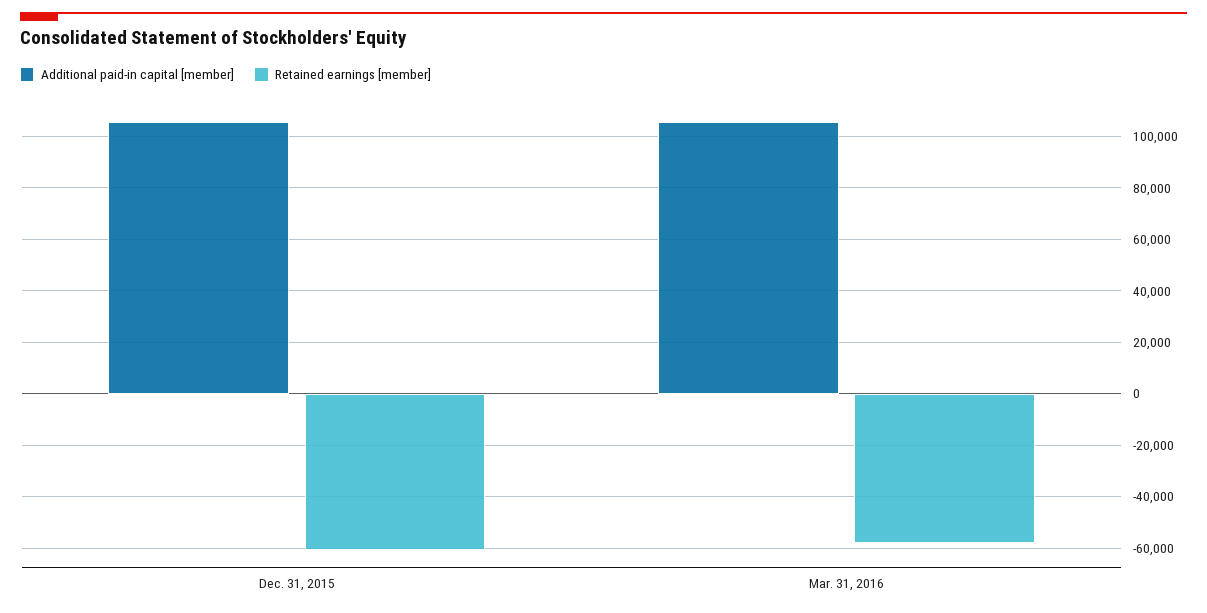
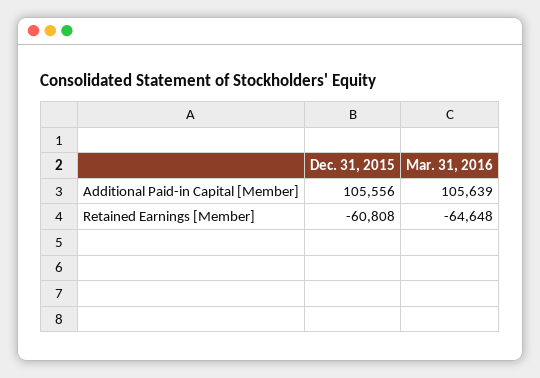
Retained earnings [member], Mar. 31, 2016: -57500 -> -64648

